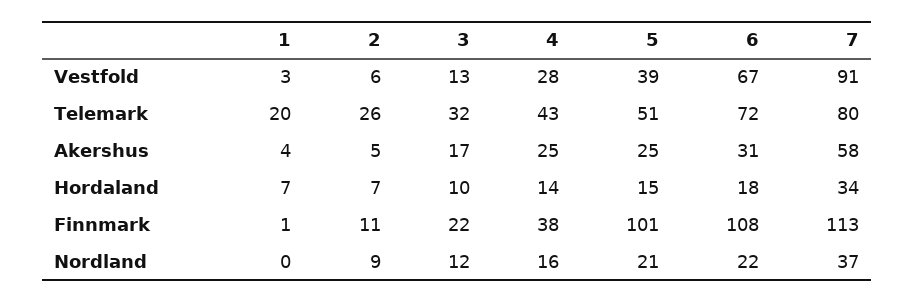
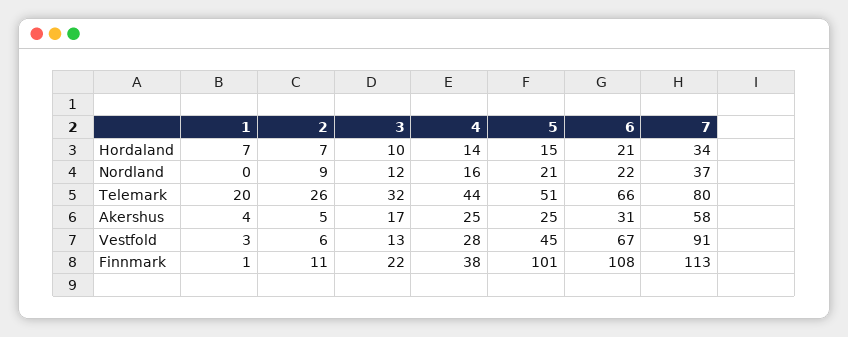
5, Vestfold: 39 -> 45
4, Telemark: 43 -> 44
6, Telemark: 72 -> 66
6, Hordaland: 18 -> 21

